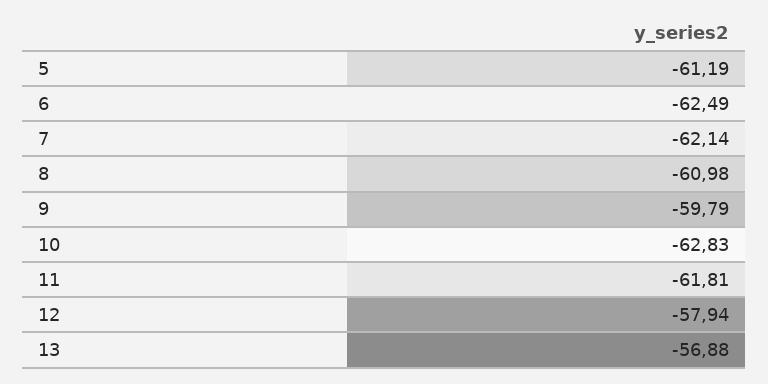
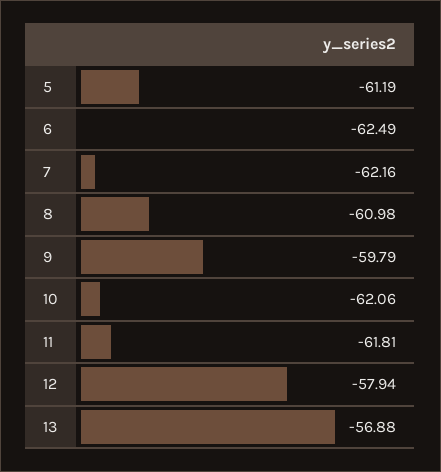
7: -62.14 -> -62.16
10: -62.83 -> -62.06

